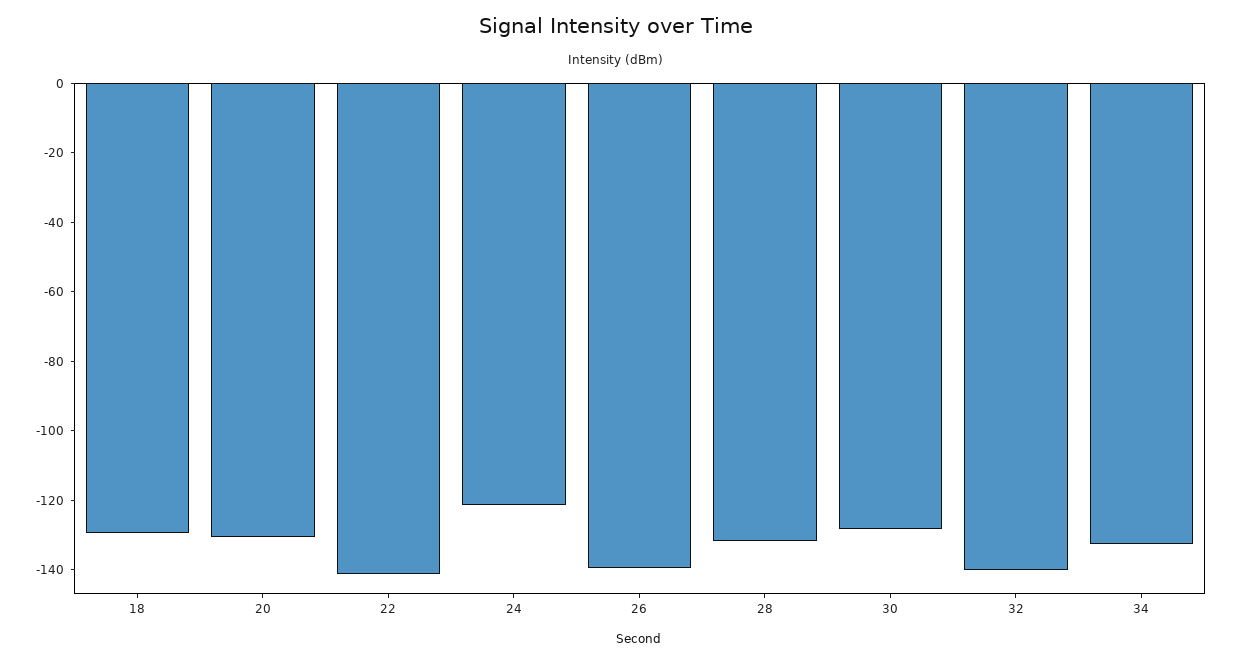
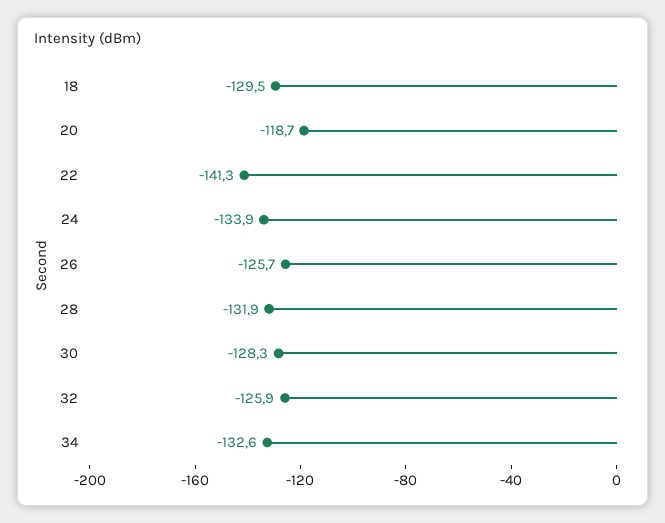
20: -130 -> -118.7
24: -120 -> -133.9
26: -140 -> -125.7
32: -140 -> -125.9

